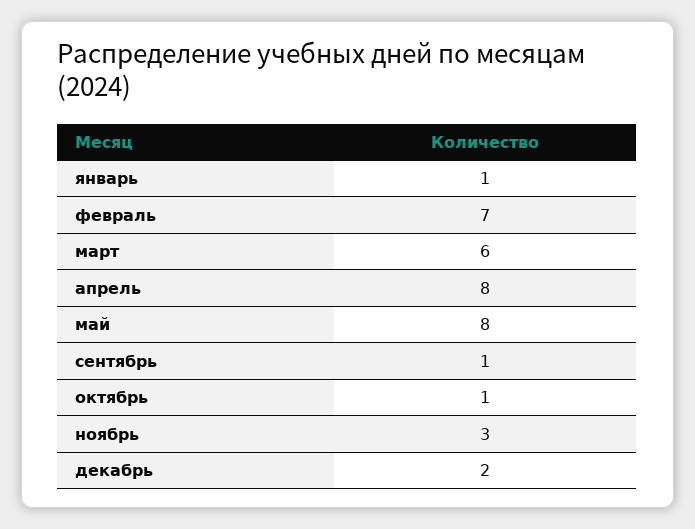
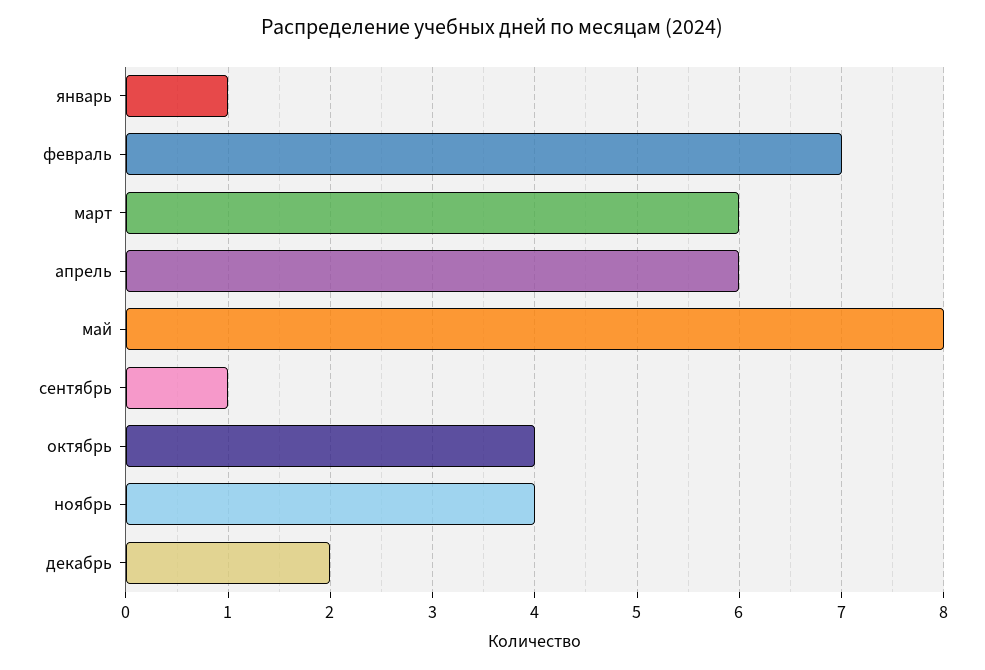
апрель: 8 -> 6
октябрь: 1 -> 4
ноябрь: 3 -> 4

